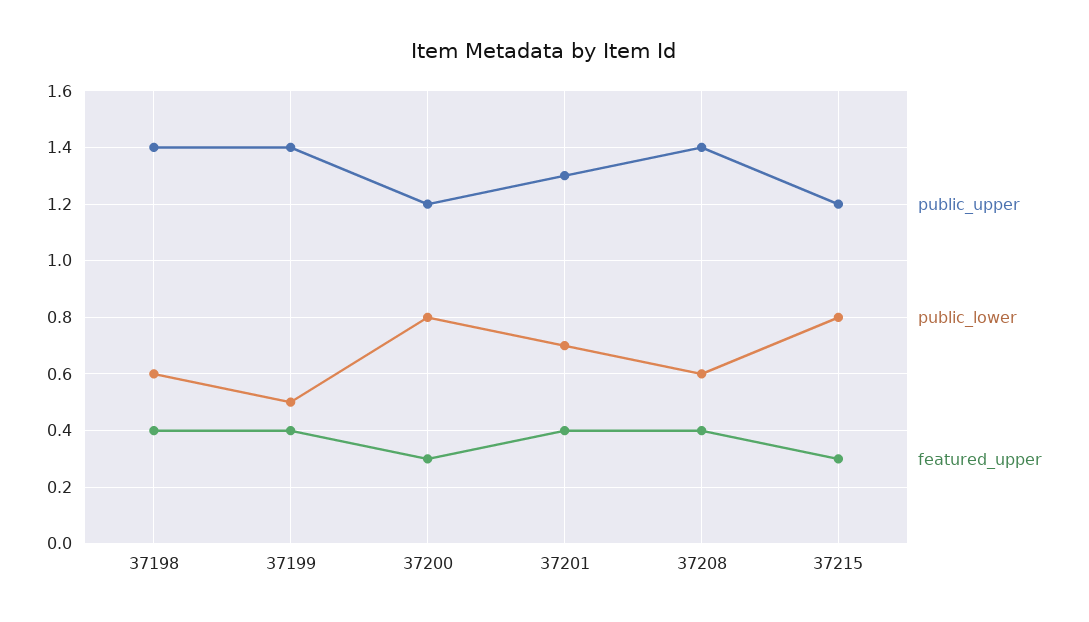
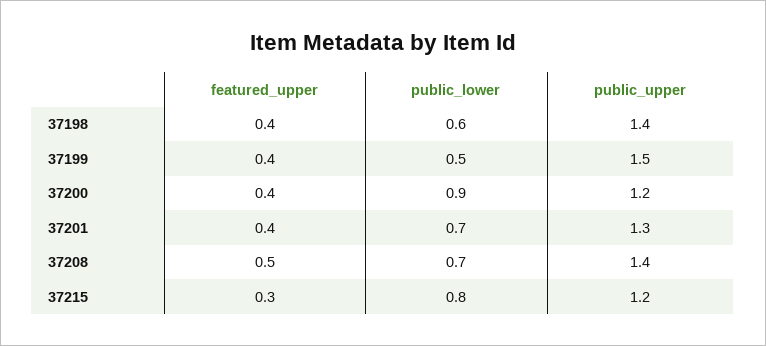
public_upper, 37199: 1.4 -> 1.5
public_lower, 37200: 0.8 -> 0.9
featured_upper, 37200: 0.3 -> 0.4
public_lower, 37208: 0.6 -> 0.7
featured_upper, 37208: 0.4 -> 0.5

